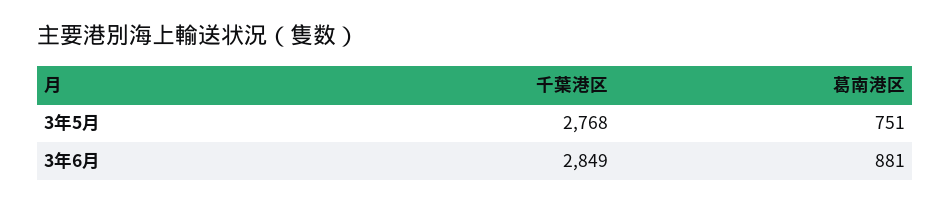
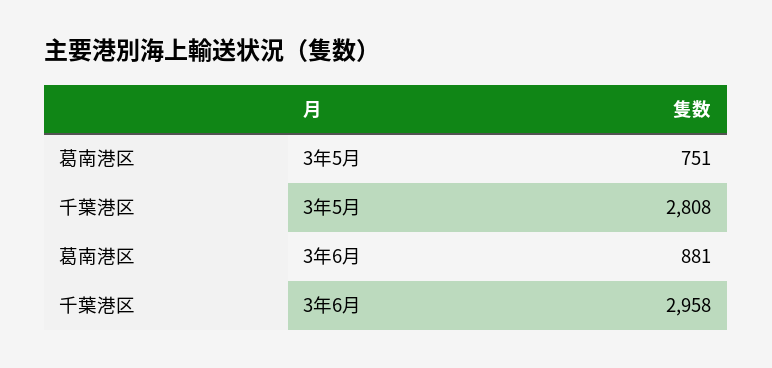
千葉港区, 3年5月: 2768 -> 2808
千葉港区, 3年6月: 2849 -> 2958

